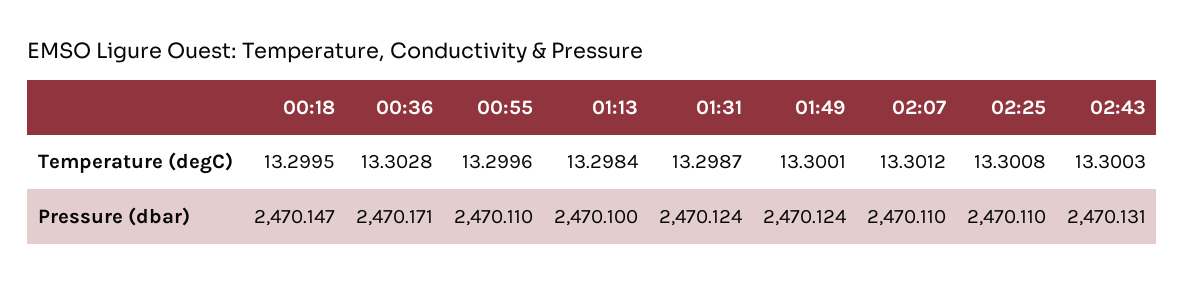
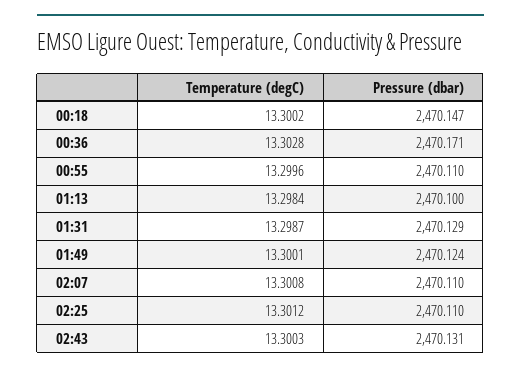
00:18, Temperature (degC): 13.2995 -> 13.3002
02:07, Temperature (degC): 13.3012 -> 13.3008
02:25, Temperature (degC): 13.3008 -> 13.3012
01:31, Pressure (dbar): 2470.124 -> 2470.129

